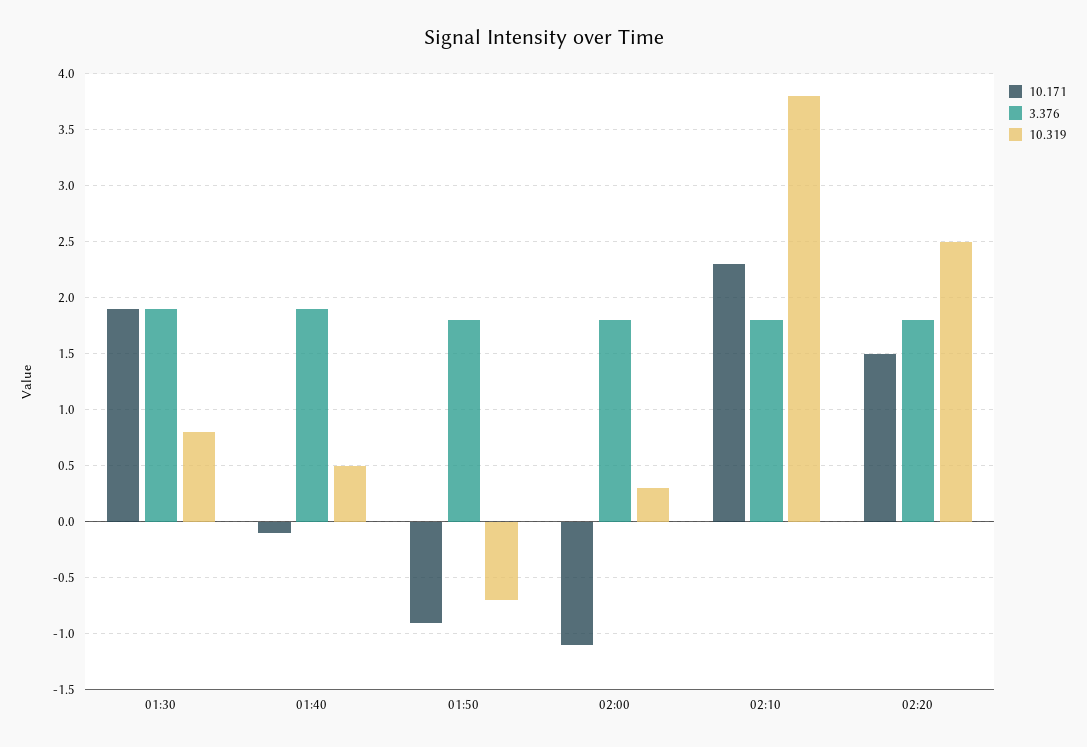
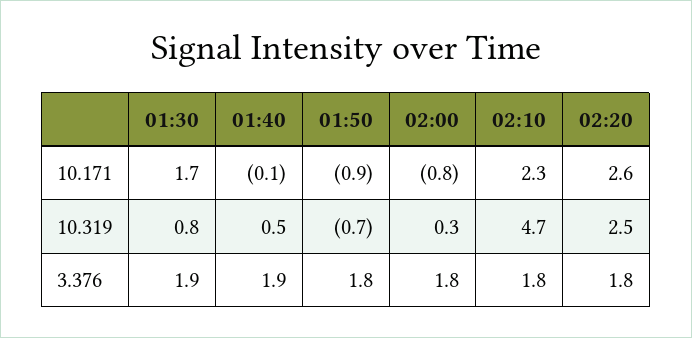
10.171, 01:30: 1.9 -> 1.7
10.171, 02:00: -1.1 -> -0.8
10.319, 02:10: 3.8 -> 4.7
10.171, 02:20: 1.5 -> 2.6

